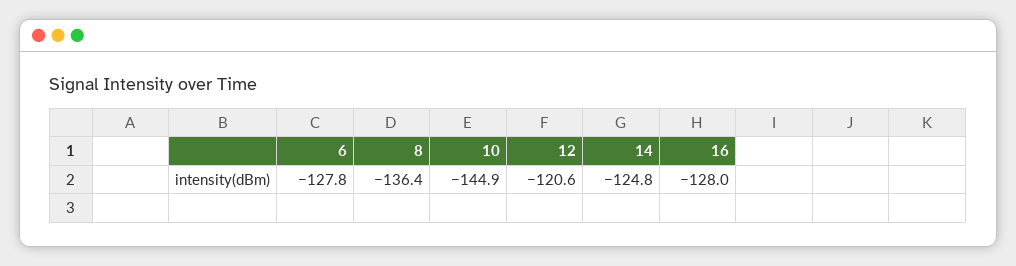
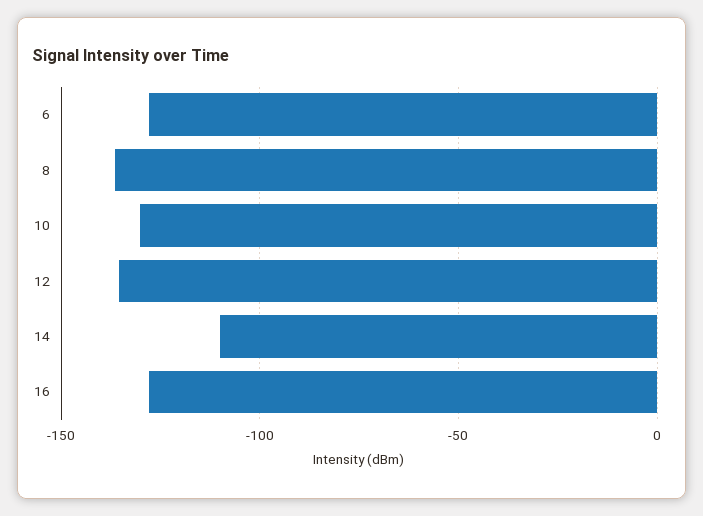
10: -144.9 -> -130
12: -120.6 -> -135
14: -124.8 -> -110

